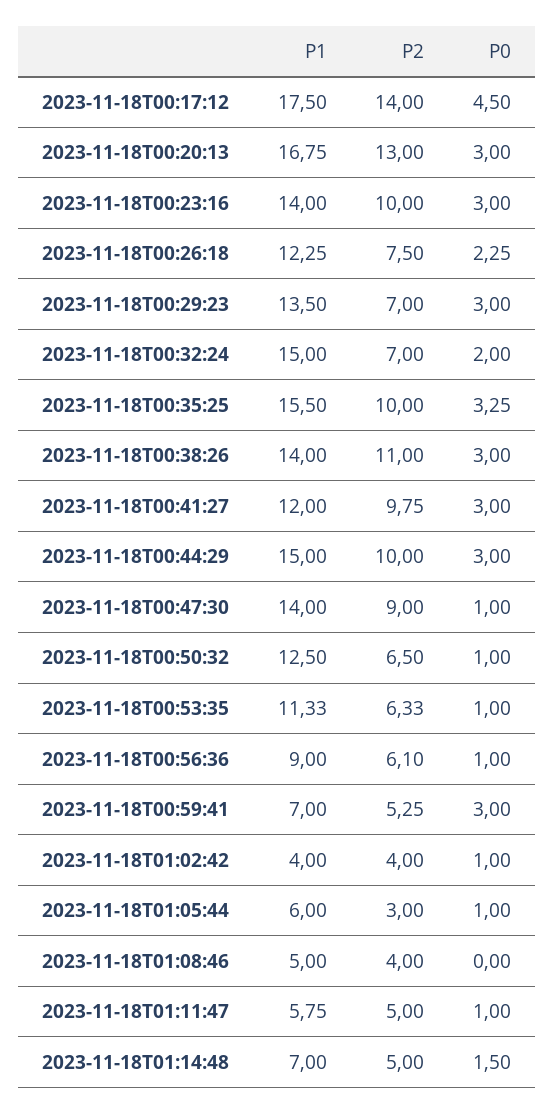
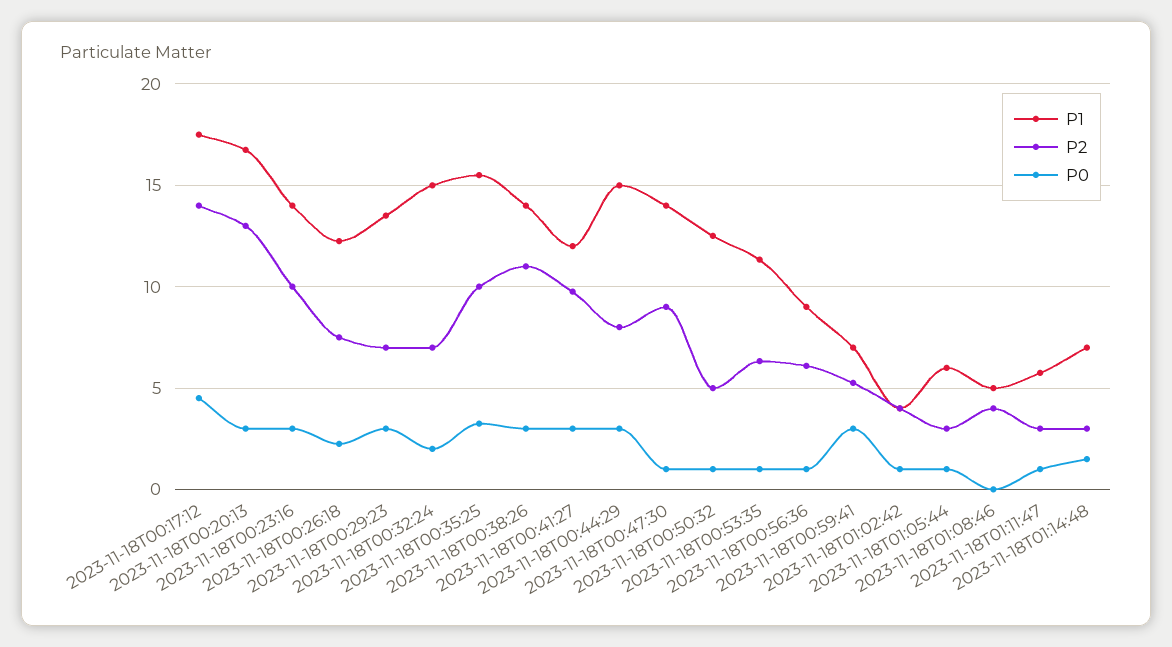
P2, 2023-11-18T00:44:29: 10 -> 8
P2, 2023-11-18T00:50:32: 6.5 -> 5
P2, 2023-11-18T01:11:47: 5 -> 3
P2, 2023-11-18T01:14:48: 5 -> 3

